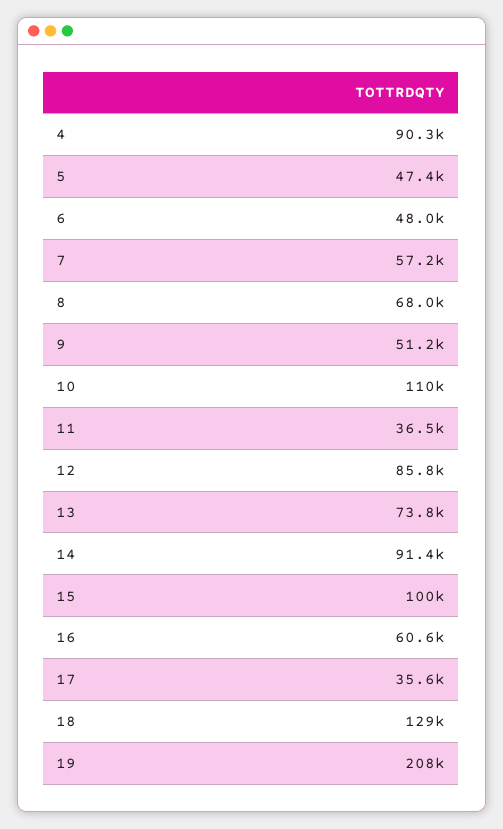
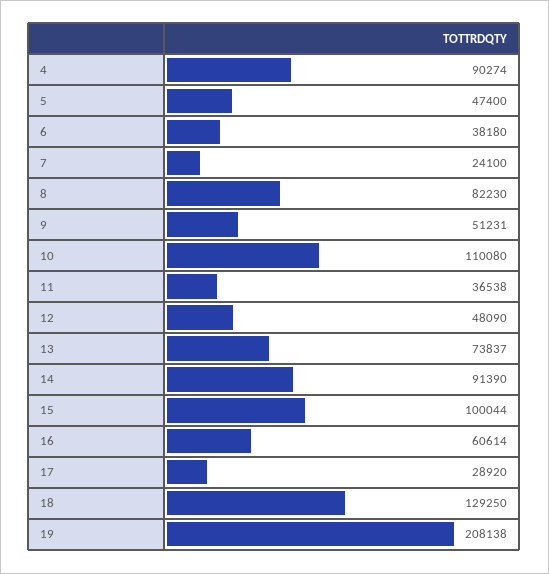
6: 48000 -> 38180
7: 57200 -> 24100
8: 68000 -> 82230
12: 85800 -> 48090
17: 35600 -> 28920

